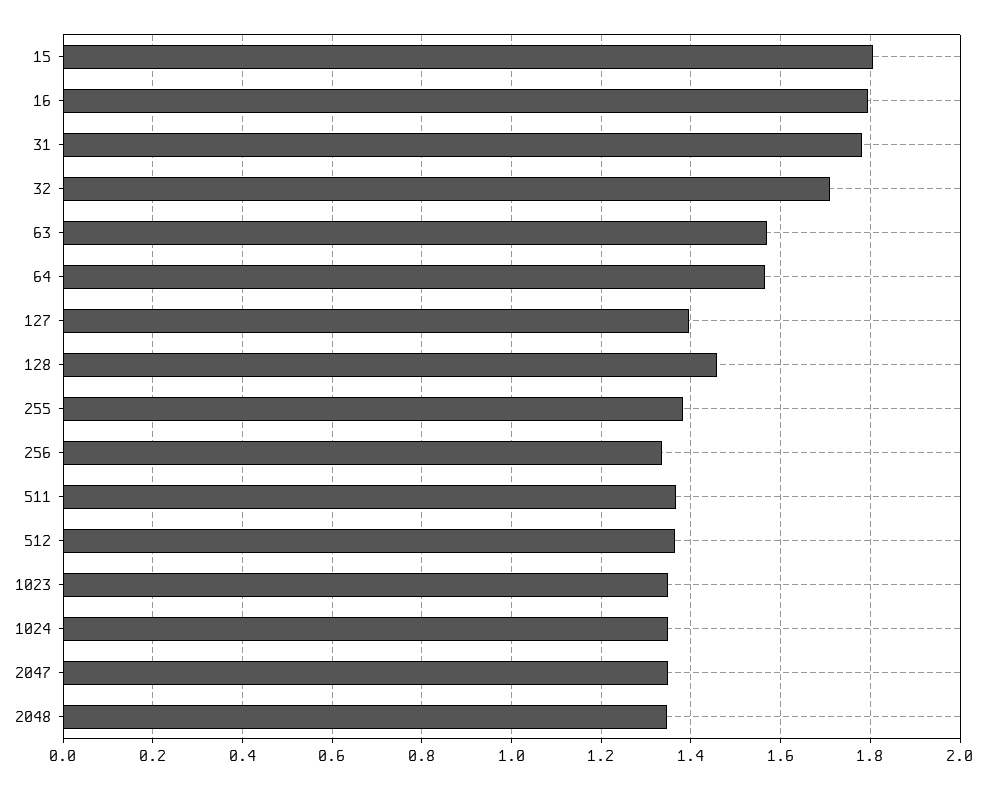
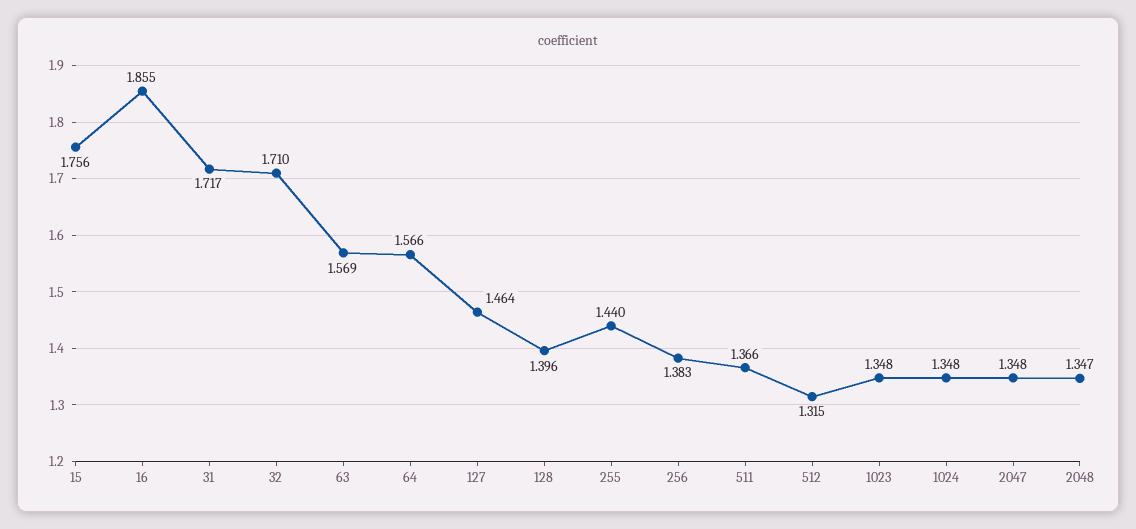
15: 1.8 -> 1.756
16: 1.8 -> 1.855
31: 1.78 -> 1.717
127: 1.4 -> 1.464
128: 1.46 -> 1.396
255: 1.38 -> 1.44
256: 1.34 -> 1.383
512: 1.36 -> 1.315

